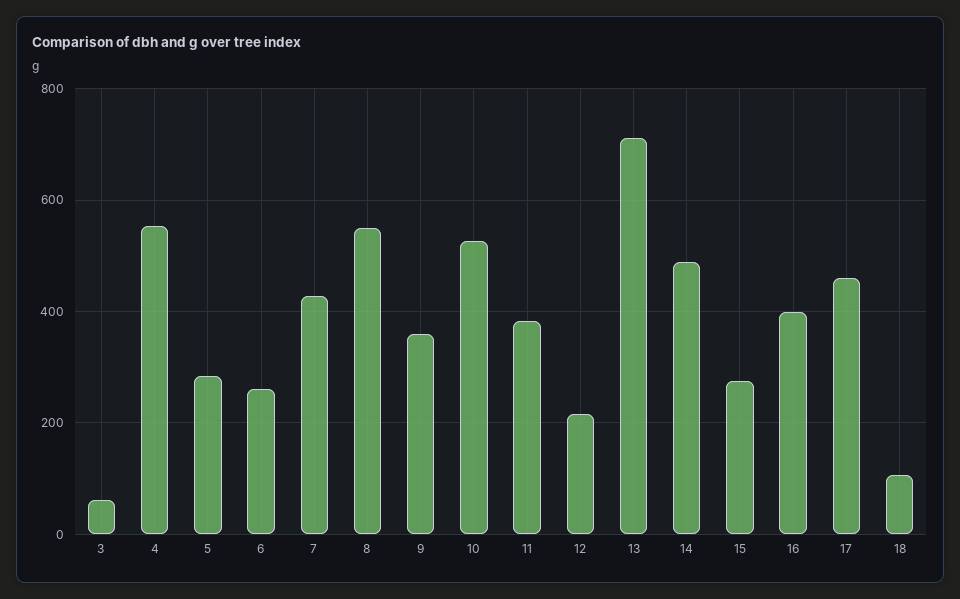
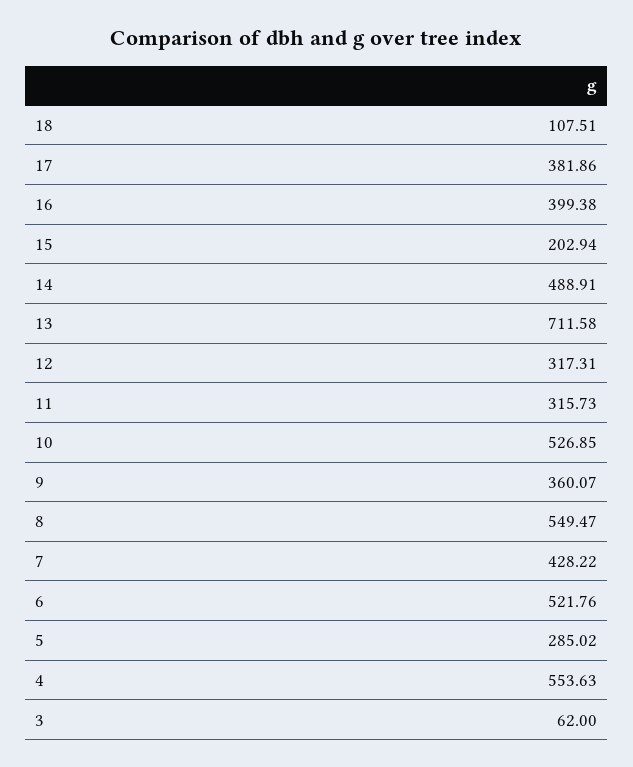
6: 260 -> 521.76
11: 380 -> 315.73
12: 220 -> 317.31
15: 280 -> 202.94
17: 460 -> 381.86

